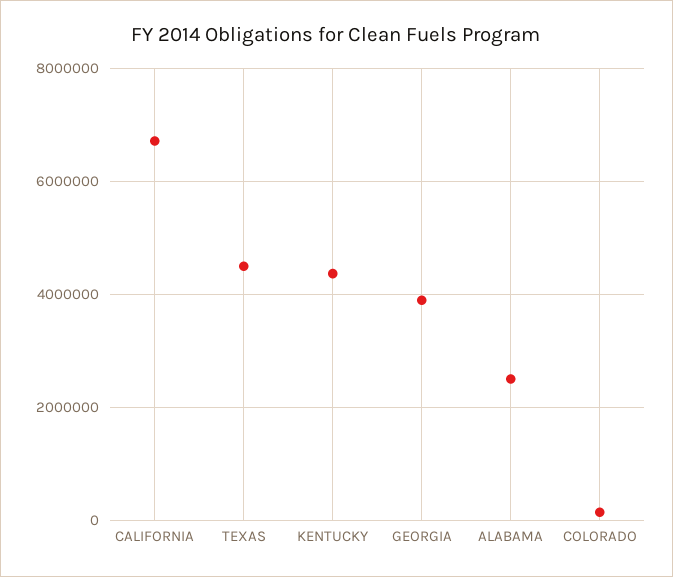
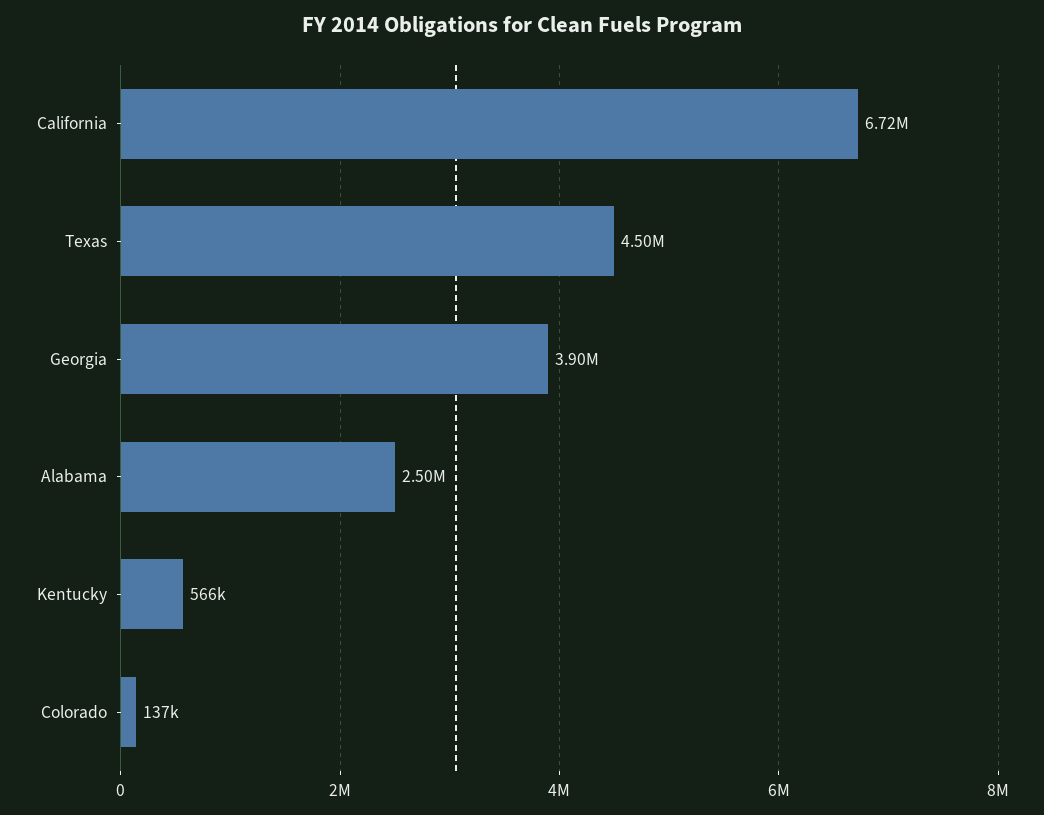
KENTUCKY: 4400000 -> 566000

